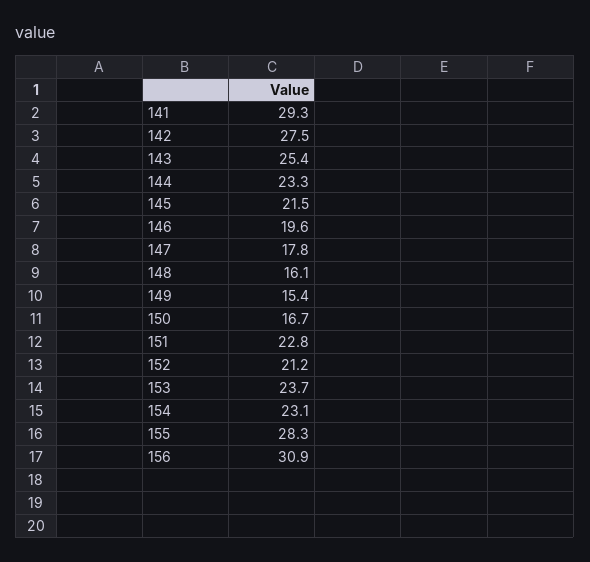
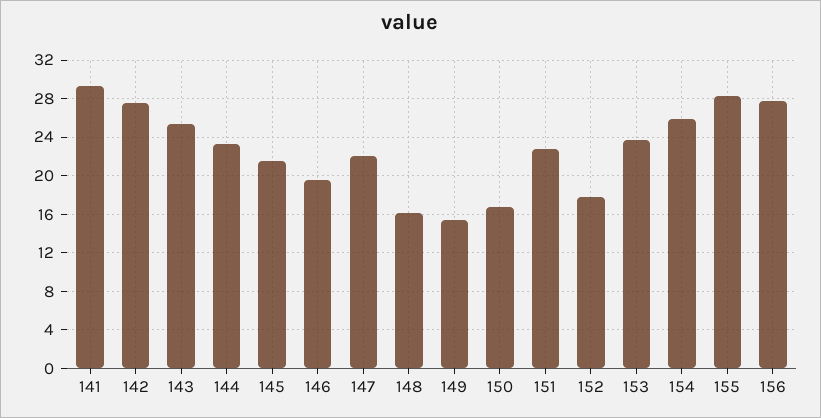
147: 17.8 -> 22
152: 21.2 -> 18
154: 23.1 -> 26
156: 30.9 -> 28

